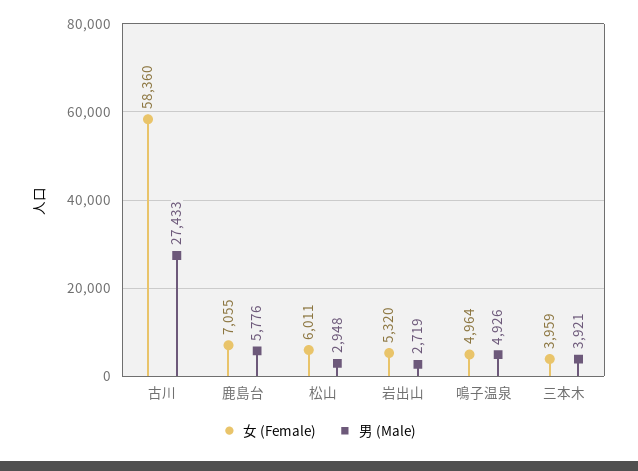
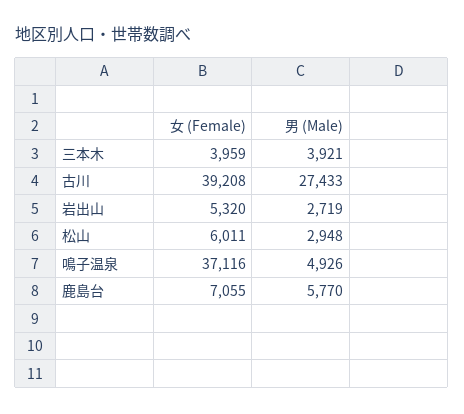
女 (Female), 古川: 58360 -> 39208
男 (Male), 鹿島台: 5776 -> 5770
女 (Female), 鳴子温泉: 4964 -> 37116

